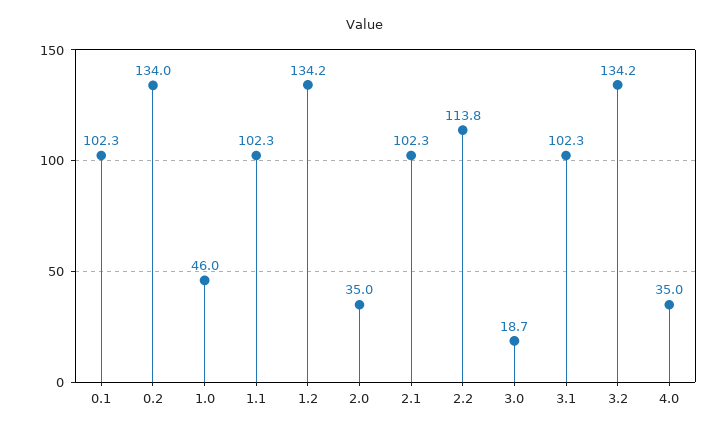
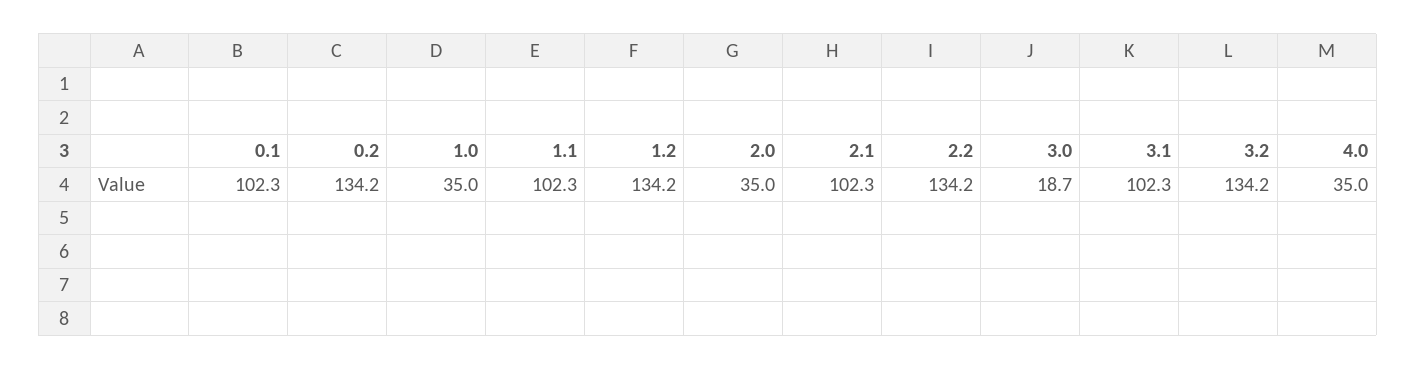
0.2: 134 -> 134.2
1.0: 46 -> 35
2.2: 113.8 -> 134.2

